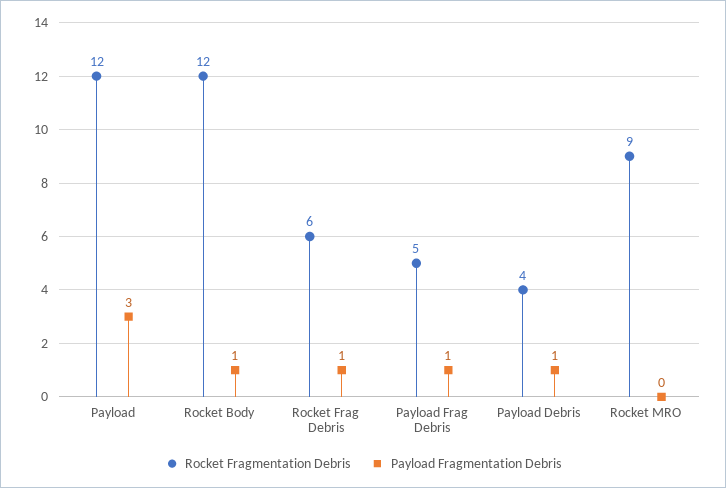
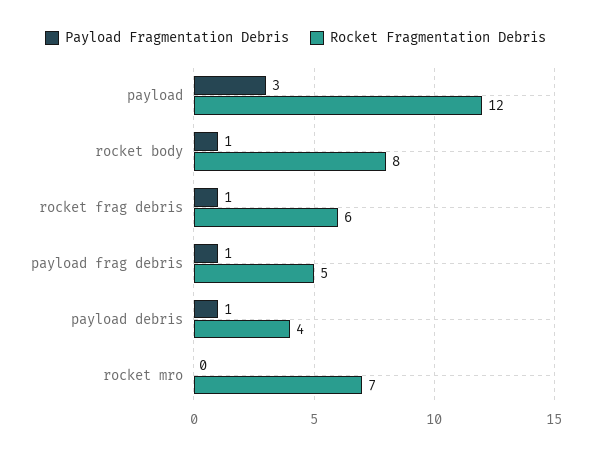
Rocket Fragmentation Debris, Rocket Body: 12 -> 8
Rocket Fragmentation Debris, Rocket MRO: 9 -> 7

